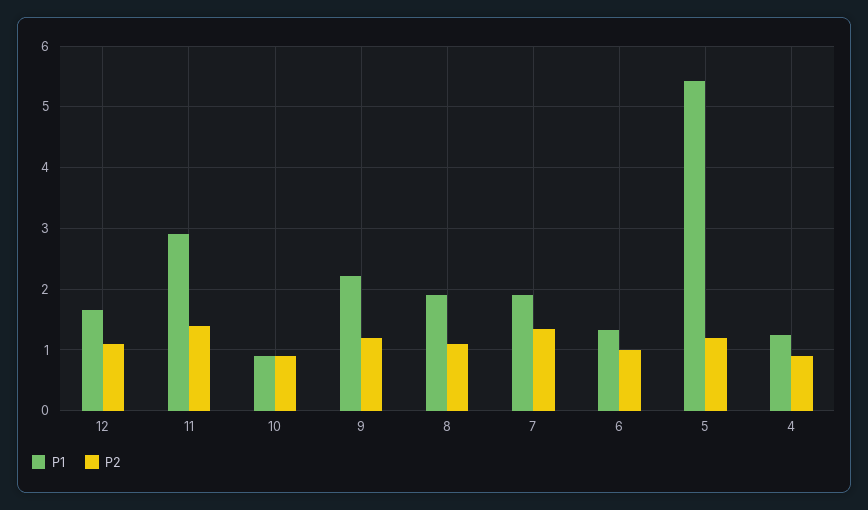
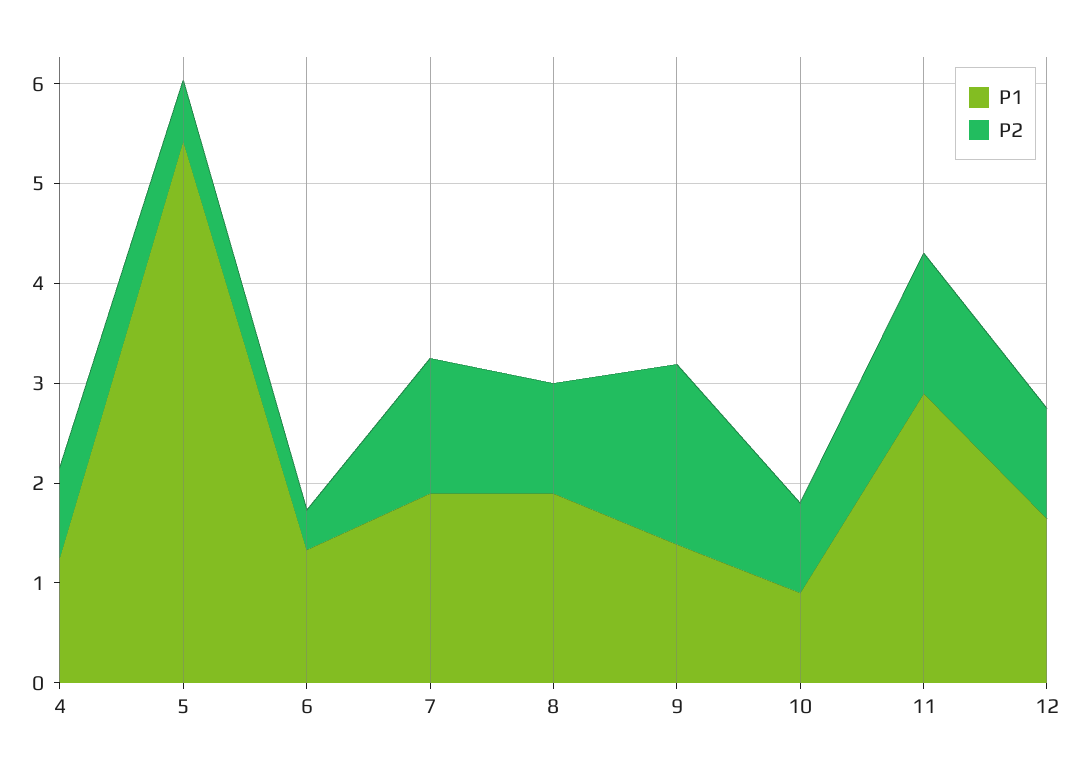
P1, 9: 2.2 -> 1.4
P2, 9: 1.2 -> 1.8
P2, 6: 1 -> 0.4
P2, 5: 1.2 -> 0.6

